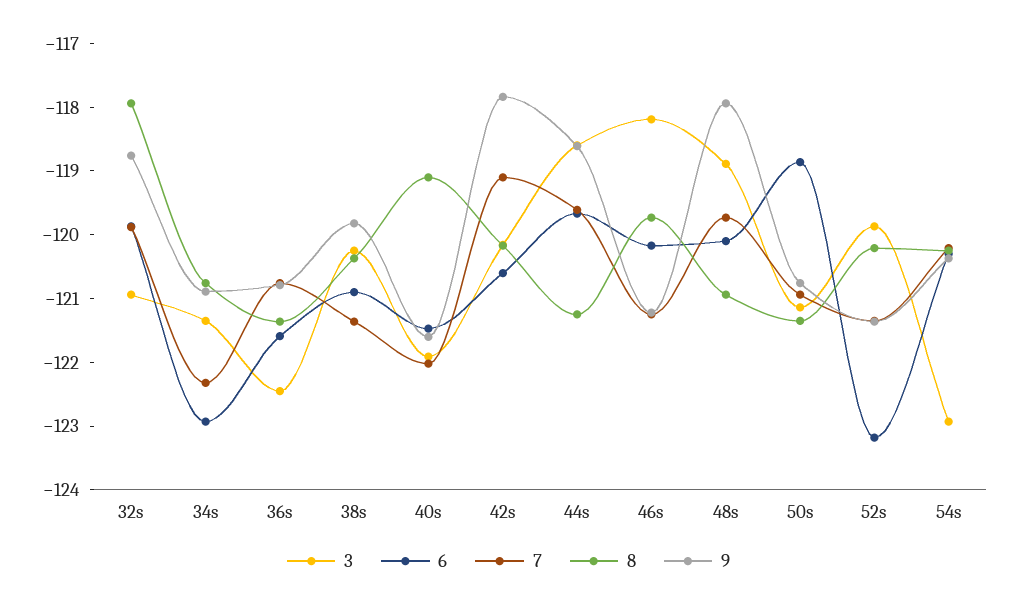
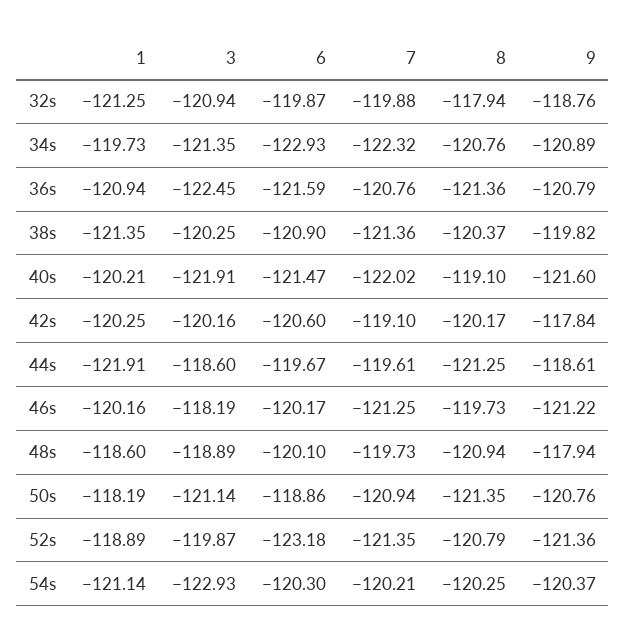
8, 52s: -120.2 -> -120.79
1, 32s: none -> -121.25
1, 34s: none -> -119.73
1, 36s: none -> -120.94
1, 38s: none -> -121.35
1, 40s: none -> -120.21
1, 42s: none -> -120.25
1, 44s: none -> -121.91
1, 46s: none -> -120.16
1, 48s: none -> -118.6
1, 50s: none -> -118.19
1, 52s: none -> -118.89
1, 54s: none -> -121.14

